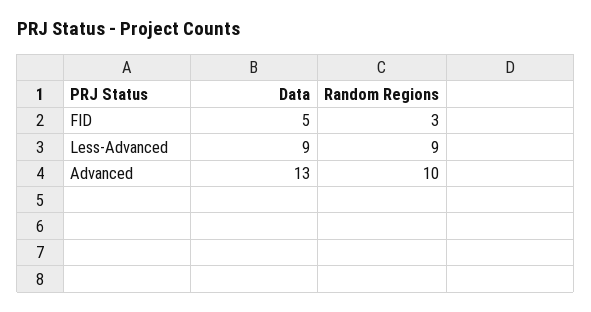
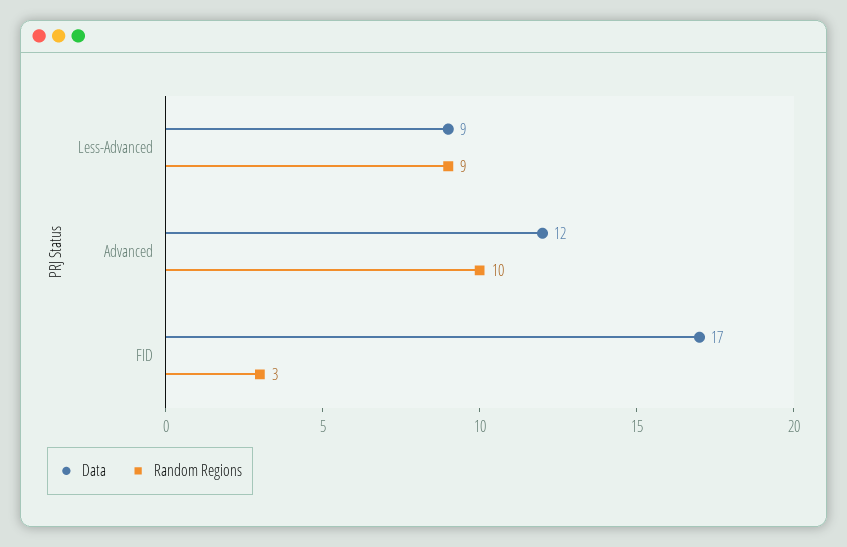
Data, FID: 5 -> 17
Data, Advanced: 13 -> 12

